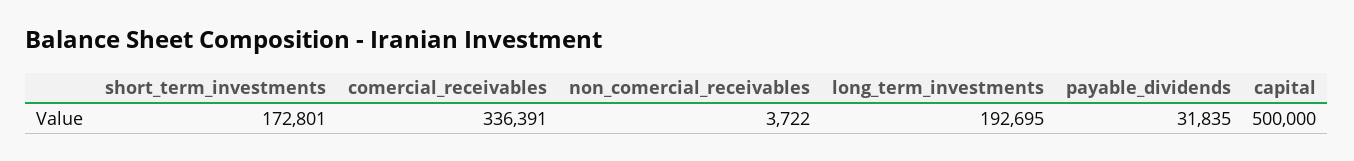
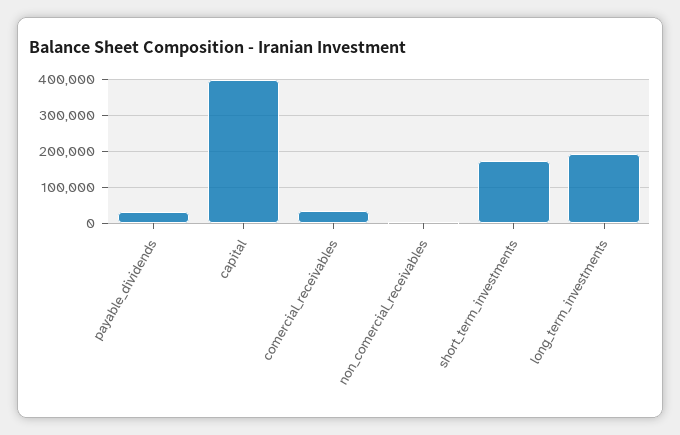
comercial_receivables: 336391 -> 40000
capital: 500000 -> 400000

